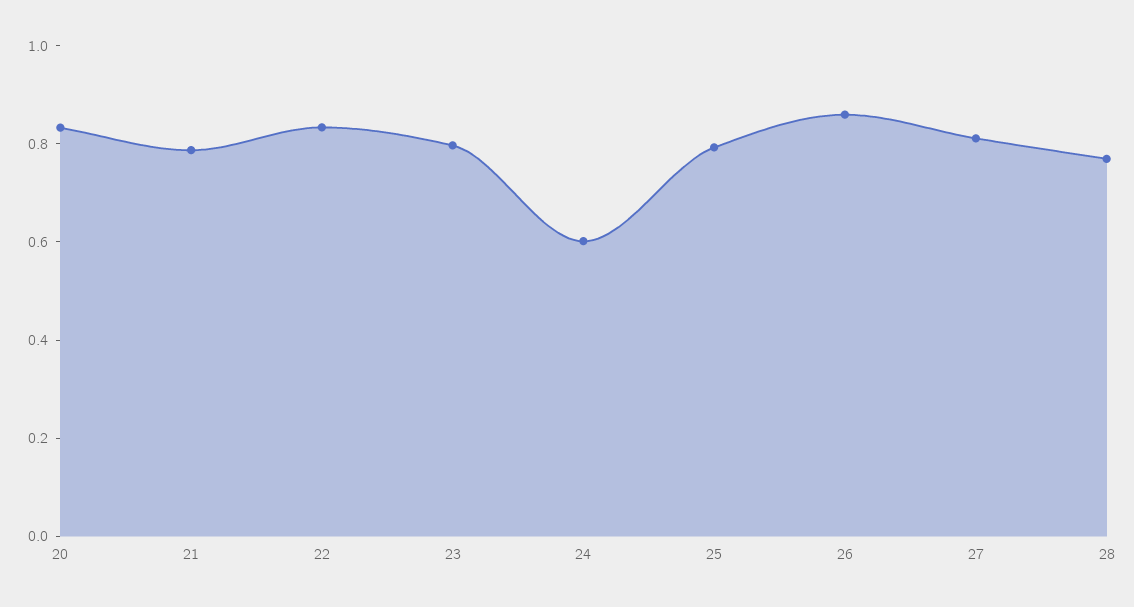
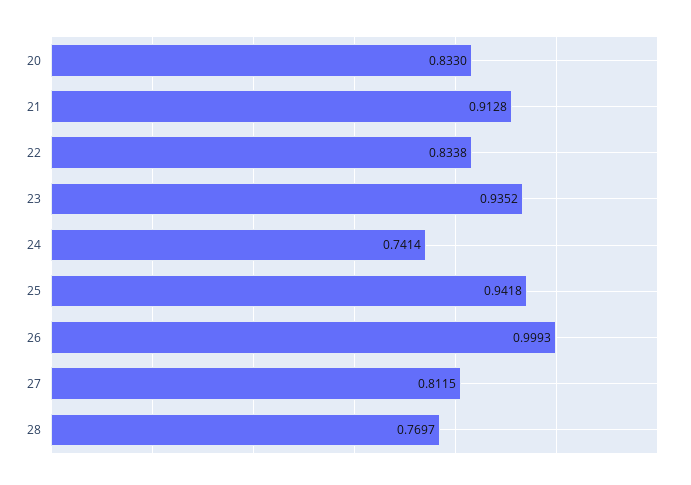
21: 0.8 -> 0.9128
23: 0.8 -> 0.9352
24: 0.6 -> 0.7414
25: 0.8 -> 0.9418
26: 0.85 -> 0.9993

